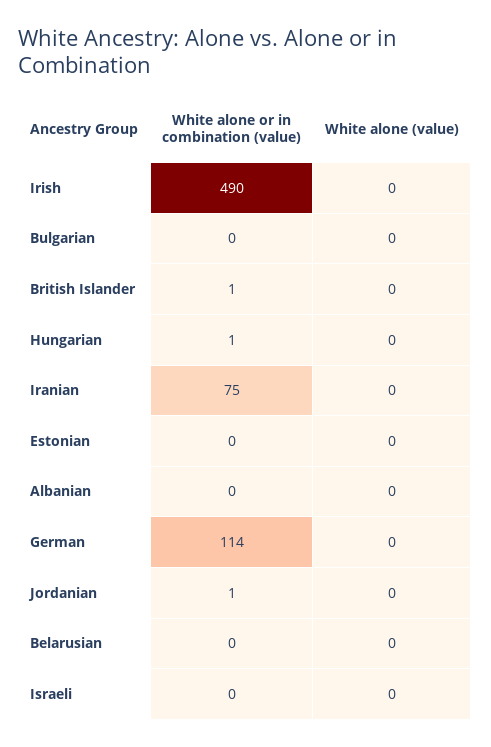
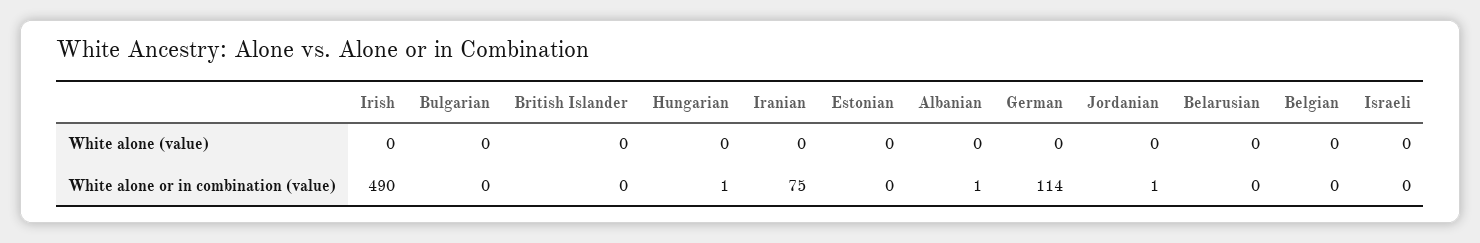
White alone or in combination (value), British Islander: 1 -> 0
White alone or in combination (value), Albanian: 0 -> 1
White alone (value), Belgian: none -> 0
White alone or in combination (value), Belgian: none -> 0

